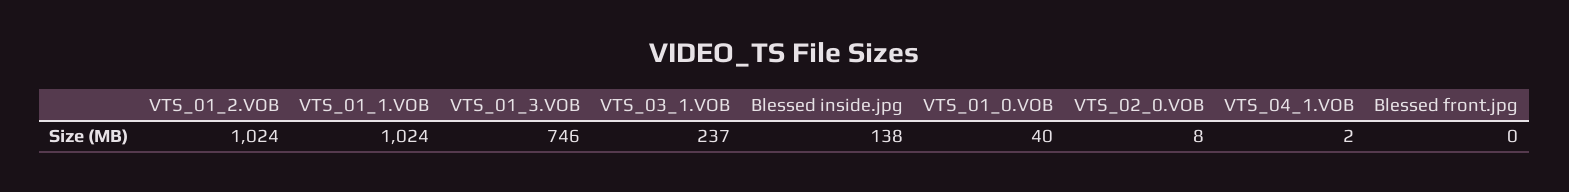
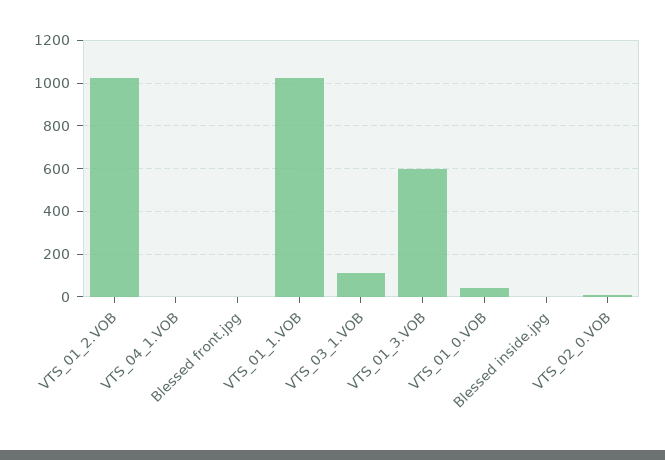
VTS_01_3.VOB: 746 -> 600
VTS_03_1.VOB: 237 -> 100
Blessed inside.jpg: 138 -> 0

